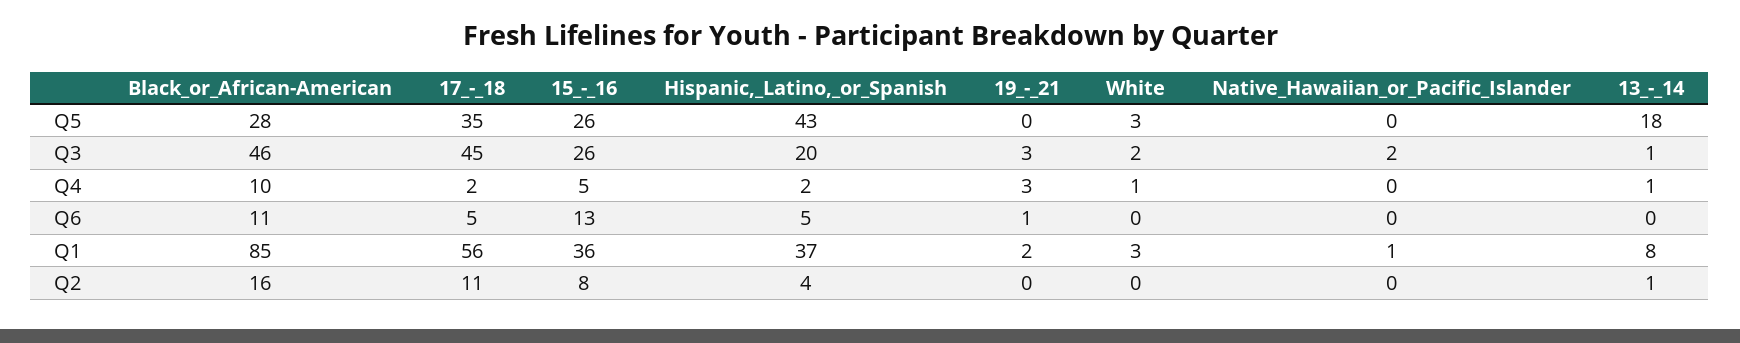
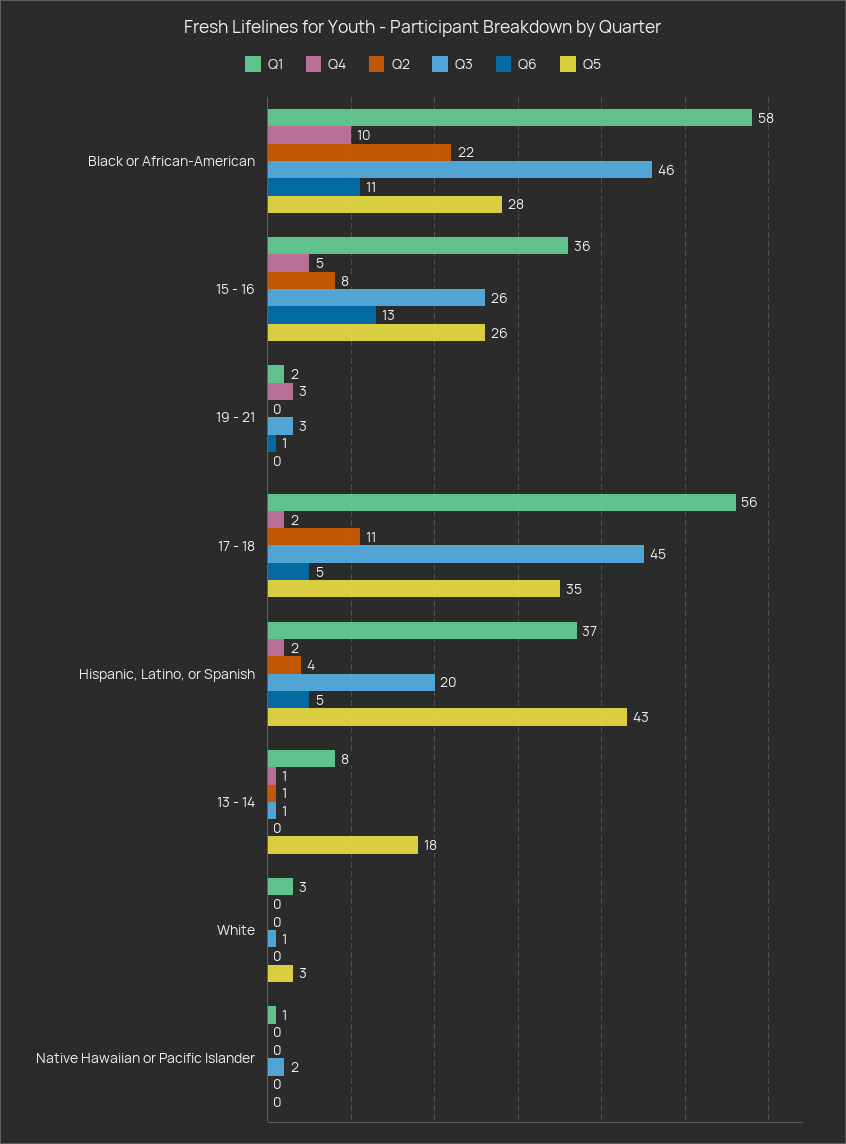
Q3, White: 2 -> 1
Q4, White: 1 -> 0
Q1, Black_or_African-American: 85 -> 58
Q2, Black_or_African-American: 16 -> 22

